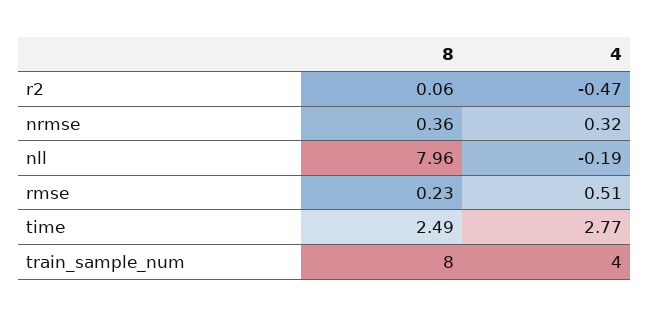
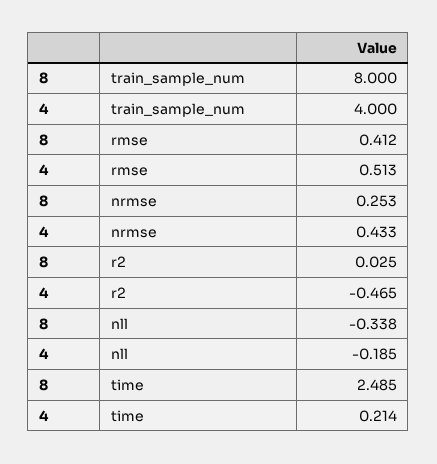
8, r2: 0.06 -> 0.025
8, nrmse: 0.36 -> 0.253
4, nrmse: 0.32 -> 0.433
8, nll: 7.96 -> -0.338
8, rmse: 0.23 -> 0.412
4, time: 2.77 -> 0.214

